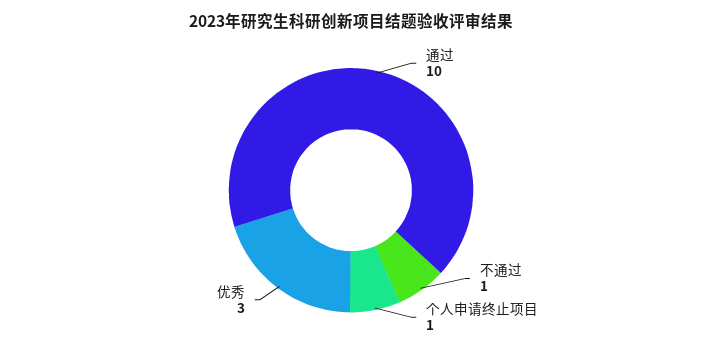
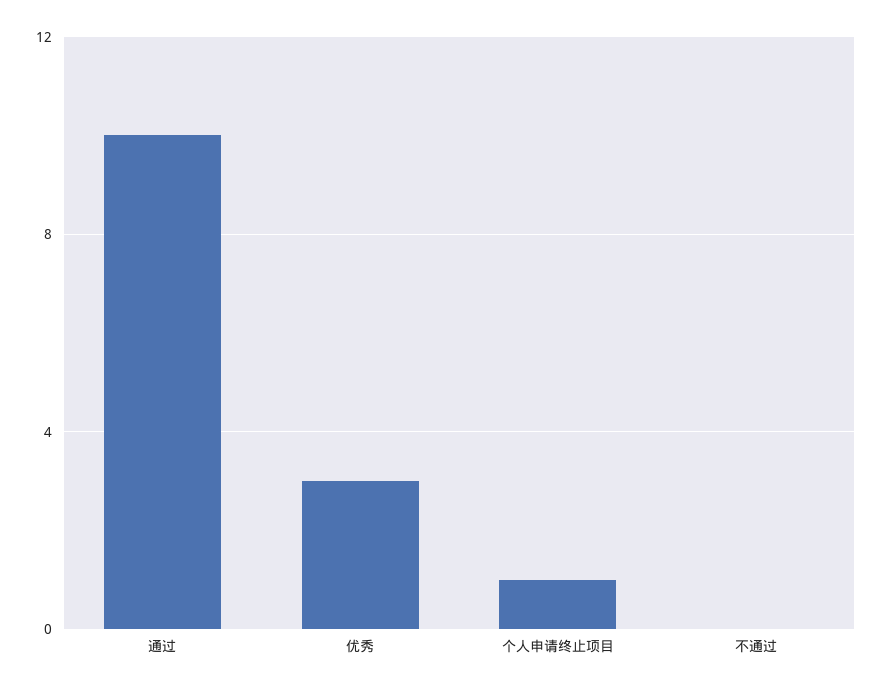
不通过: 1 -> 0

